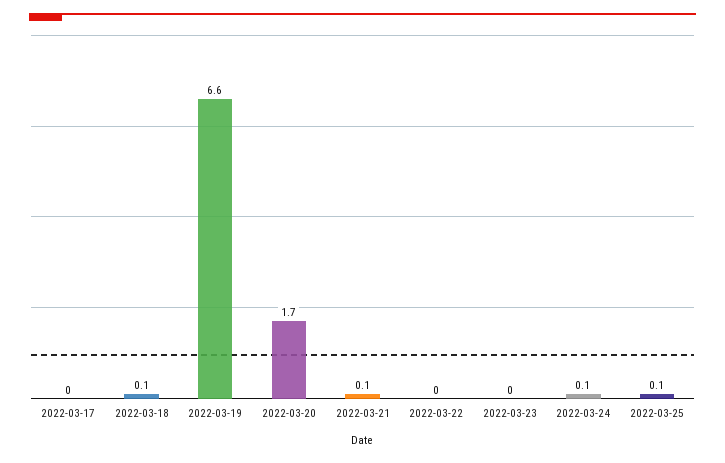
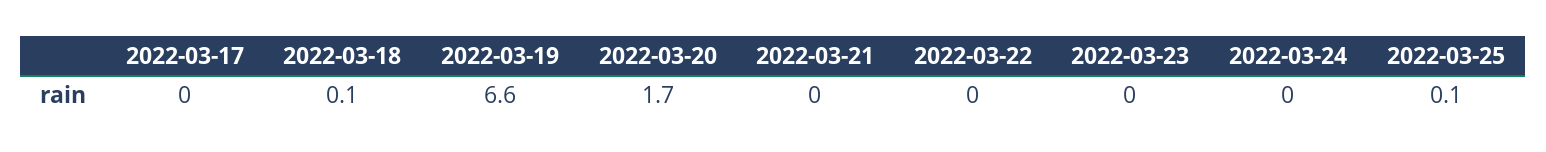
2022-03-21: 0.1 -> 0
2022-03-24: 0.1 -> 0

